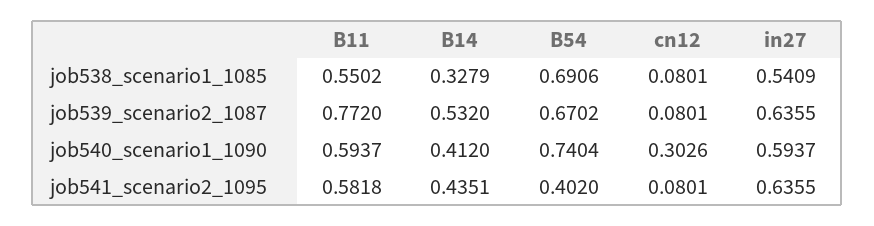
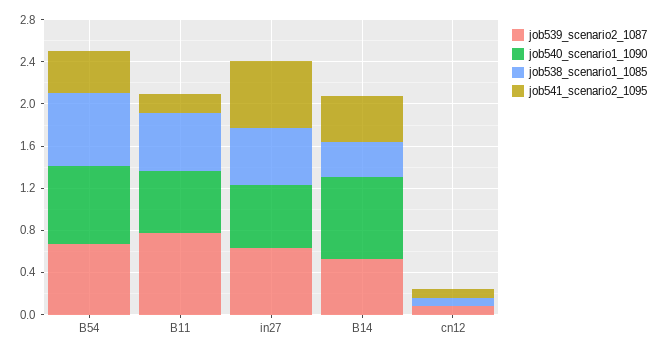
job540_scenario1_1090, B14: 0.412 -> 0.8
job540_scenario1_1090, cn12: 0.3026 -> 0
job541_scenario2_1095, B11: 0.5818 -> 0.2

